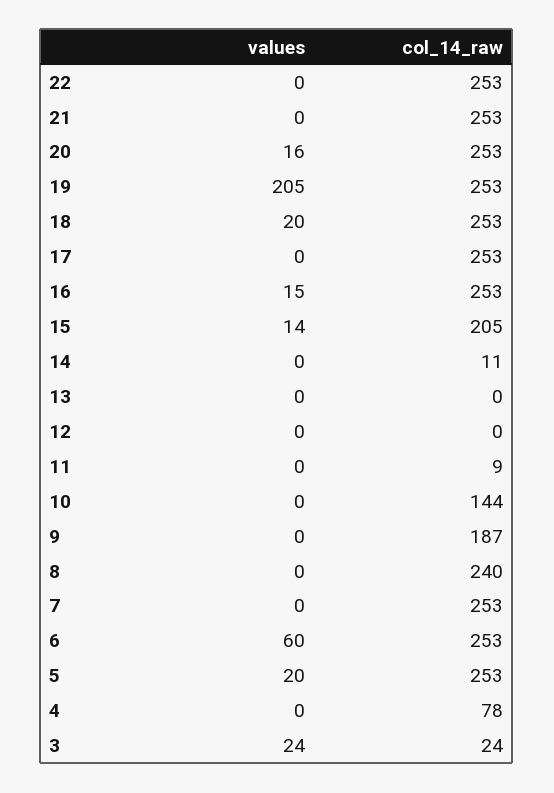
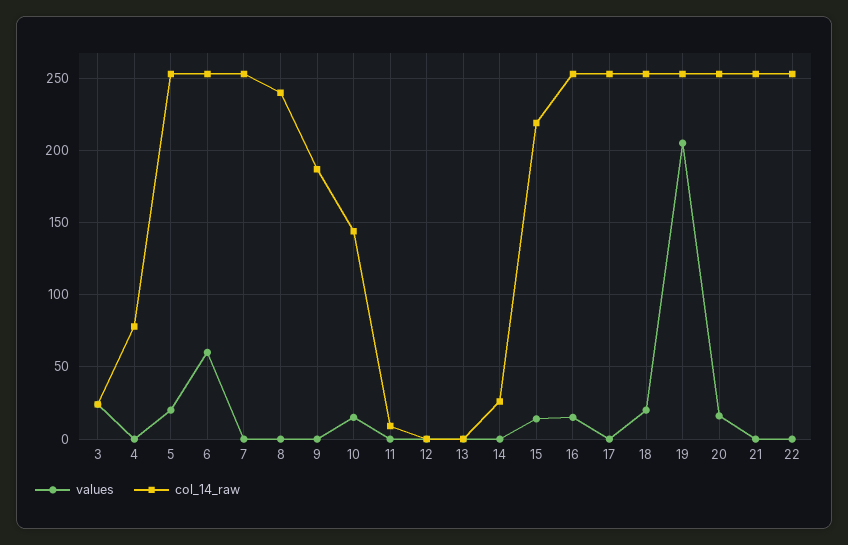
col_14_raw, 15: 205 -> 220
col_14_raw, 14: 11 -> 25
values, 10: 0 -> 15

